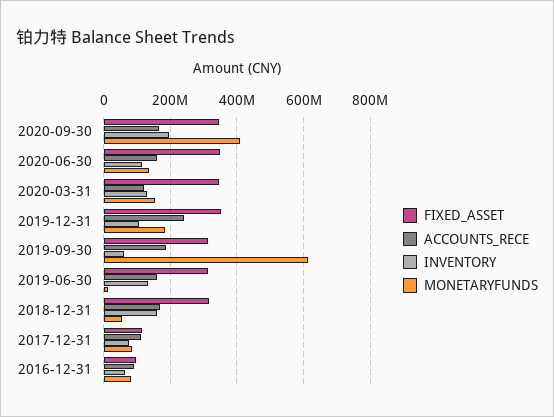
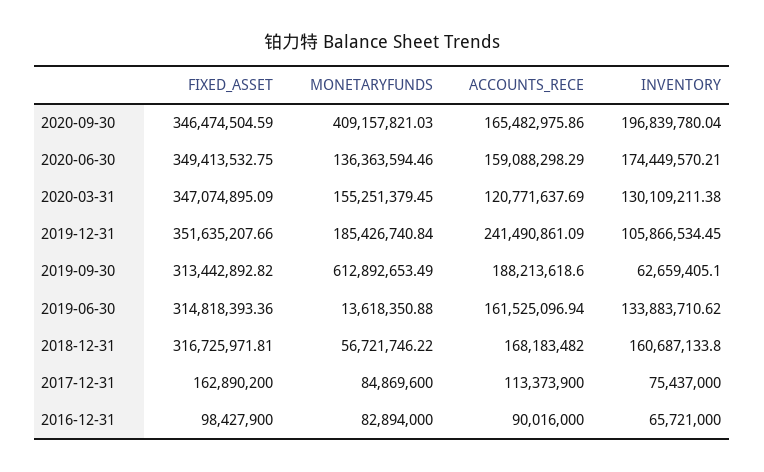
INVENTORY, 2020-06-30: 120000000 -> 174449570.21
FIXED_ASSET, 2017-12-31: 120000000 -> 162890200

